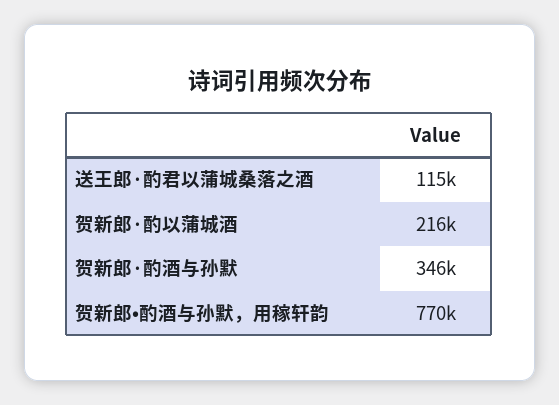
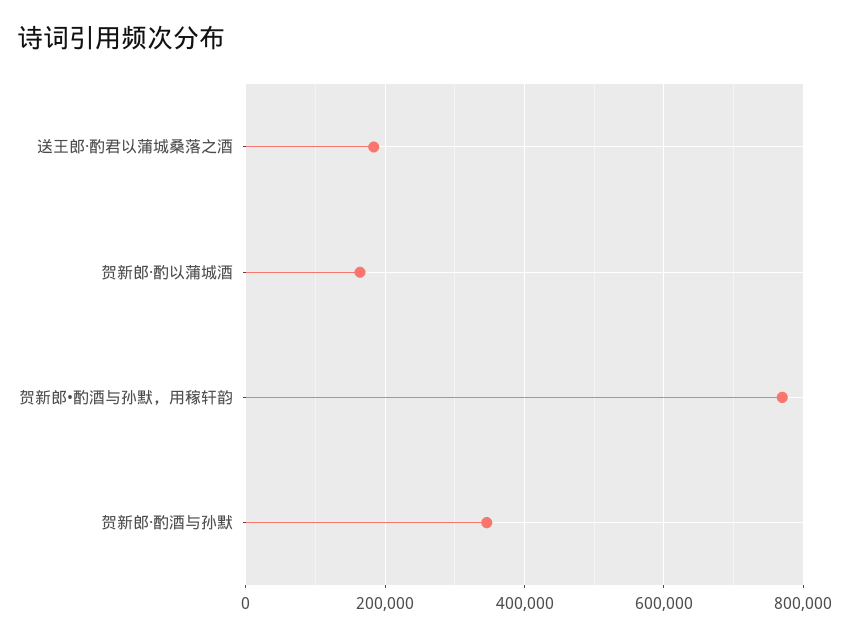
送王郎·酌君以蒲城桑落之酒: 115000 -> 180000
贺新郎·酌以蒲城酒: 216000 -> 160000

